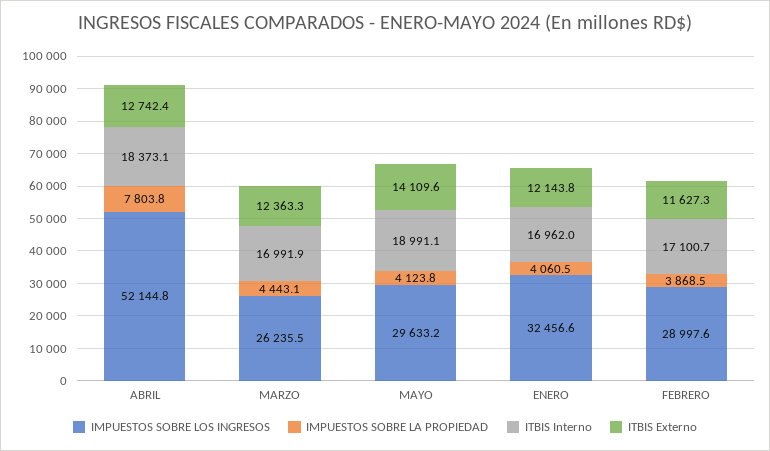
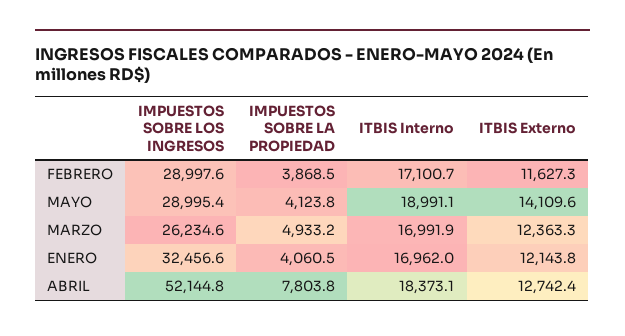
IMPUESTOS SOBRE LOS INGRESOS, MARZO: 26235.5 -> 26234.6
IMPUESTOS SOBRE LA PROPIEDAD, MARZO: 4443.1 -> 4933.2
IMPUESTOS SOBRE LOS INGRESOS, MAYO: 29633.2 -> 28995.4

